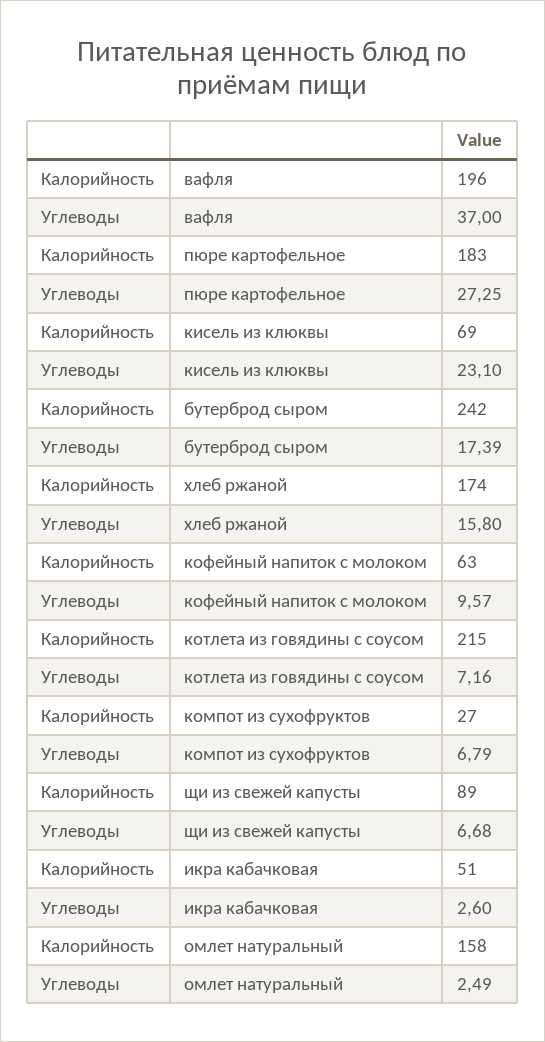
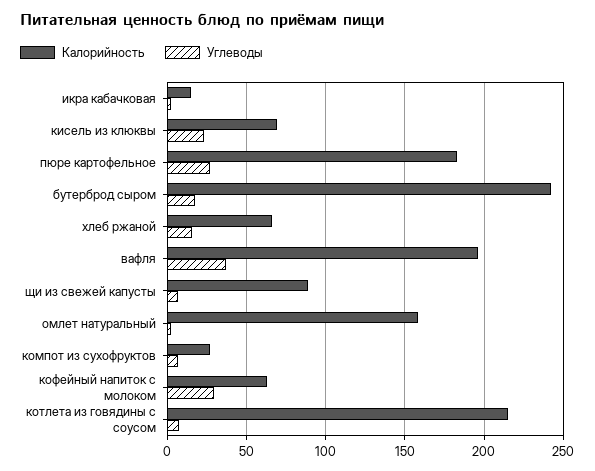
Калорийность, хлеб ржаной: 174 -> 65
Углеводы, кофейный напиток с молоком: 9.57 -> 30
Калорийность, икра кабачковая: 51 -> 15

